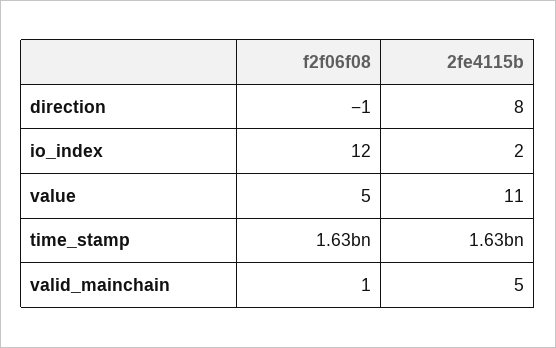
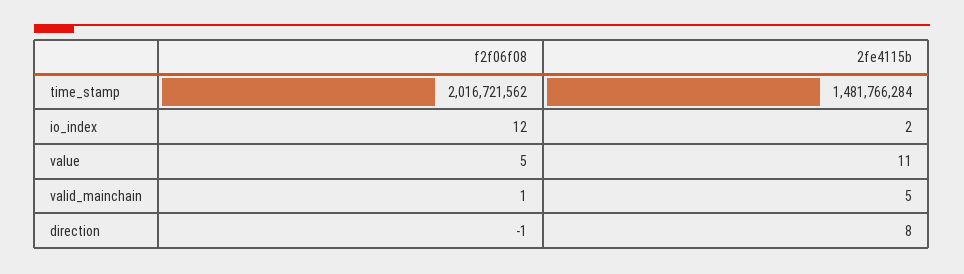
f2f06f08, time_stamp: 1630000000 -> 2016721562
2fe4115b, time_stamp: 1630000000 -> 1481766284

